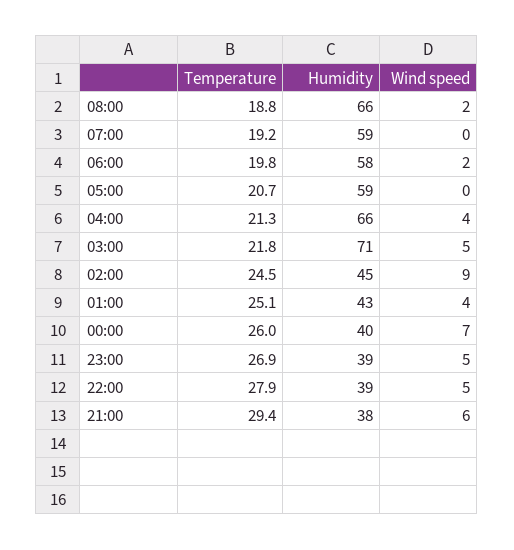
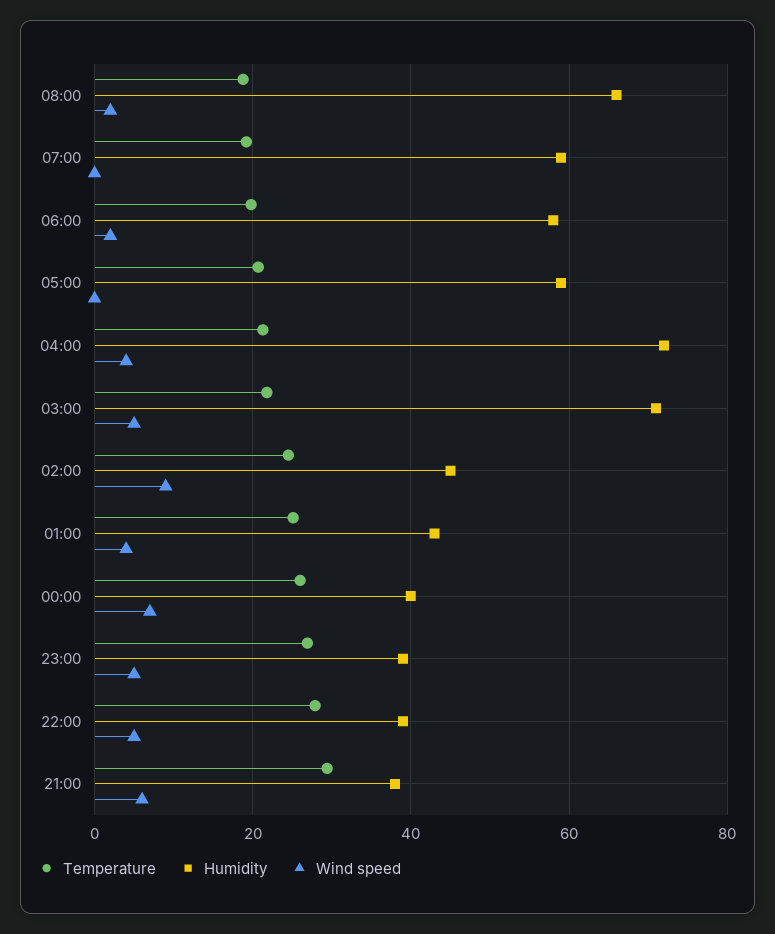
Humidity, 04:00: 66 -> 72

